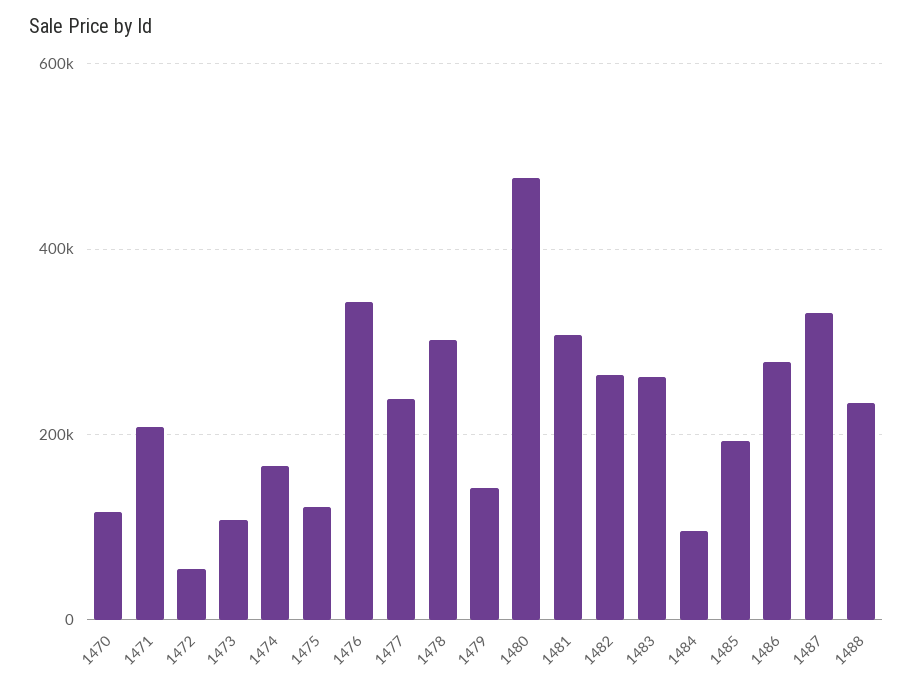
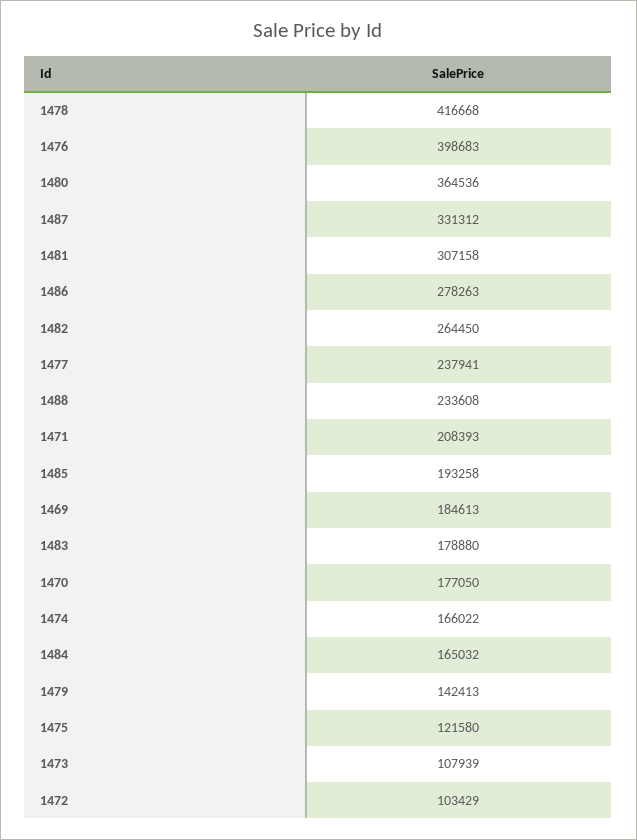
1470: 120000 -> 177050
1472: 60000 -> 103429
1476: 340000 -> 398683
1478: 300000 -> 416668
1480: 480000 -> 364536
1483: 260000 -> 178880
1484: 100000 -> 165032
1469: none -> 184613

